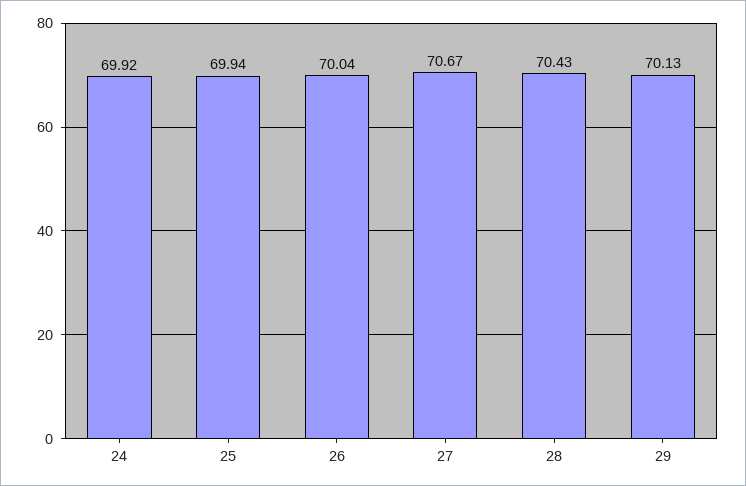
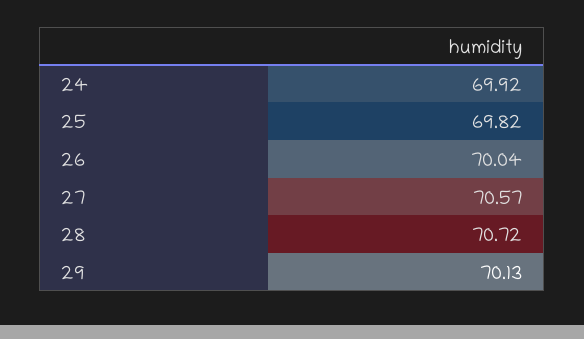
25: 69.94 -> 69.82
27: 70.67 -> 70.57
28: 70.43 -> 70.72

